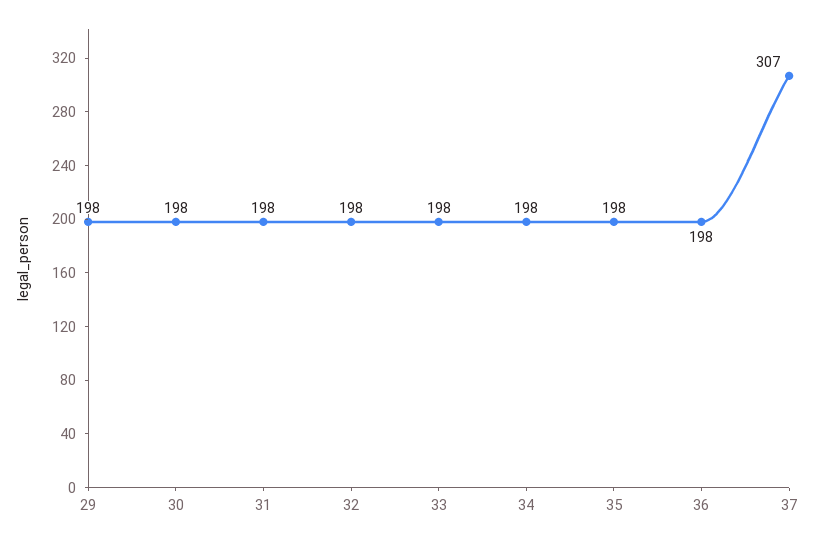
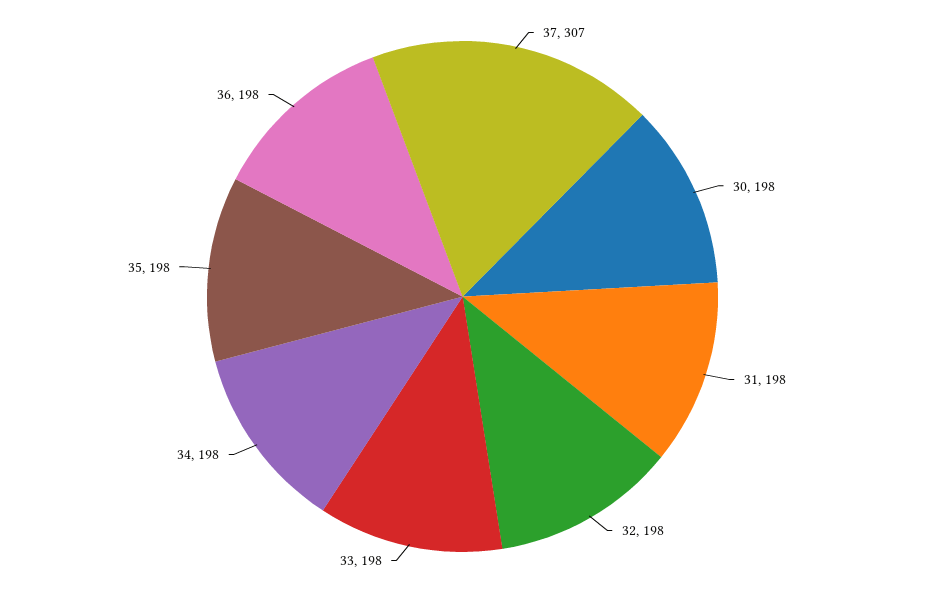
29: 198 -> none

